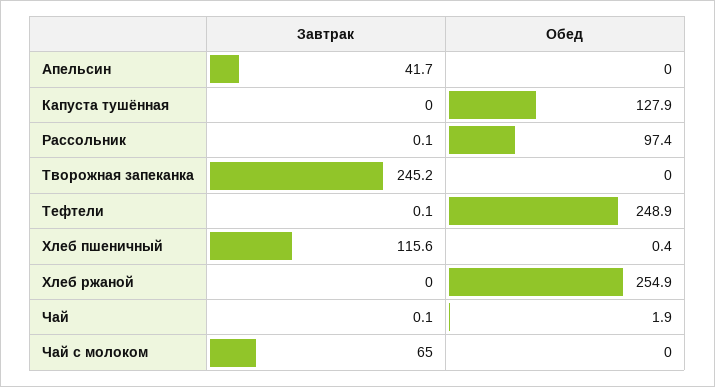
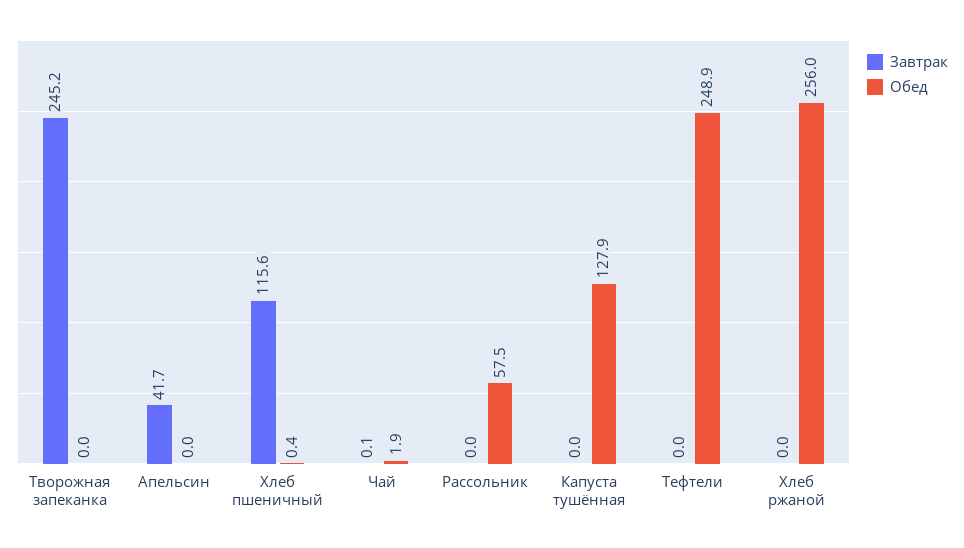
Завтрак, Рассольник: 0.1 -> 0
Обед, Рассольник: 97.4 -> 57.5
Завтрак, Тефтели: 0.1 -> 0
Обед, Хлеб ржаной: 254.9 -> 256
Завтрак, Чай с молоком: 65 -> none
Обед, Чай с молоком: 0 -> none

